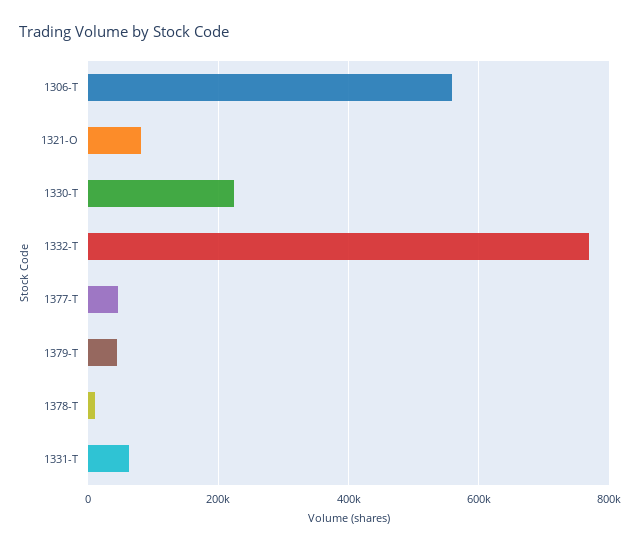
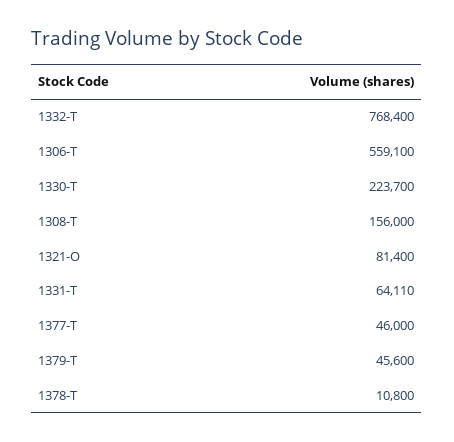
1308-T: none -> 156000

